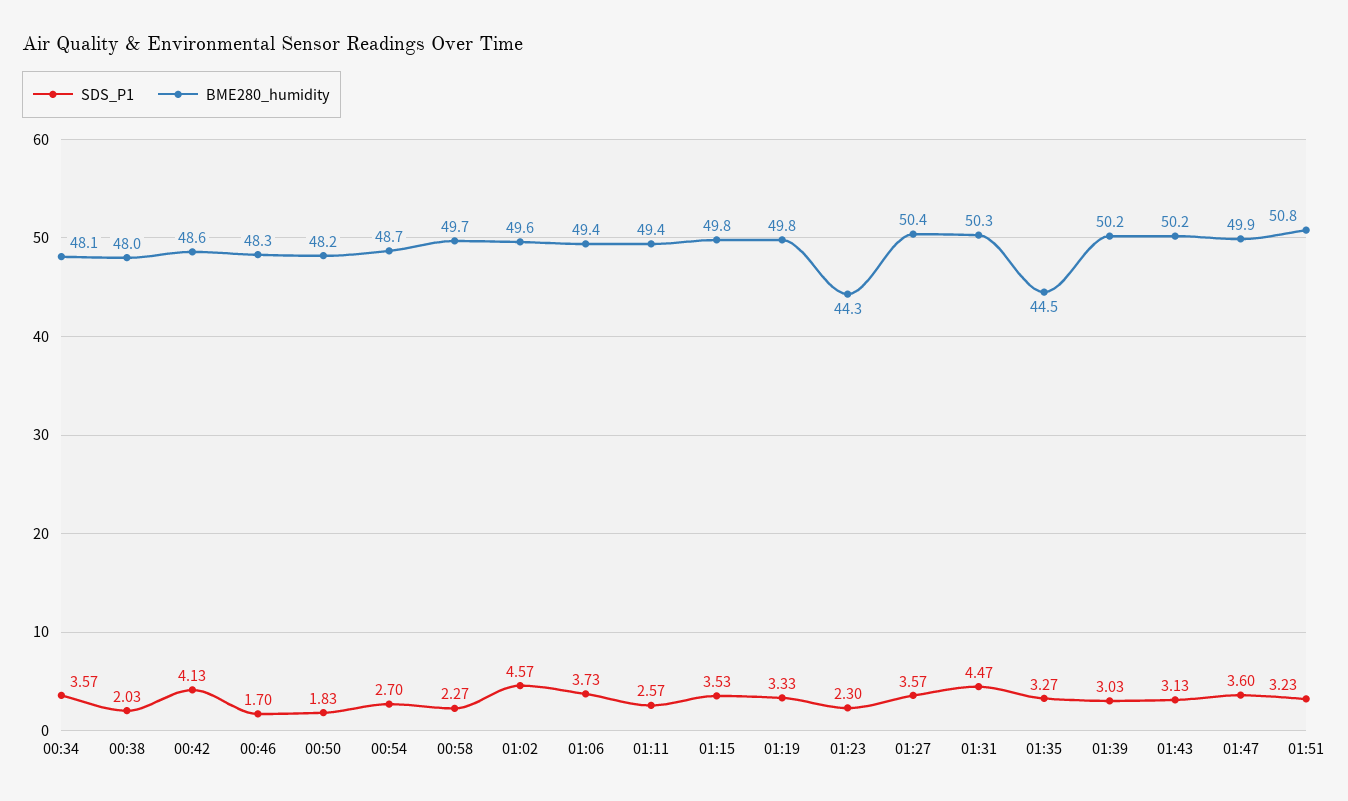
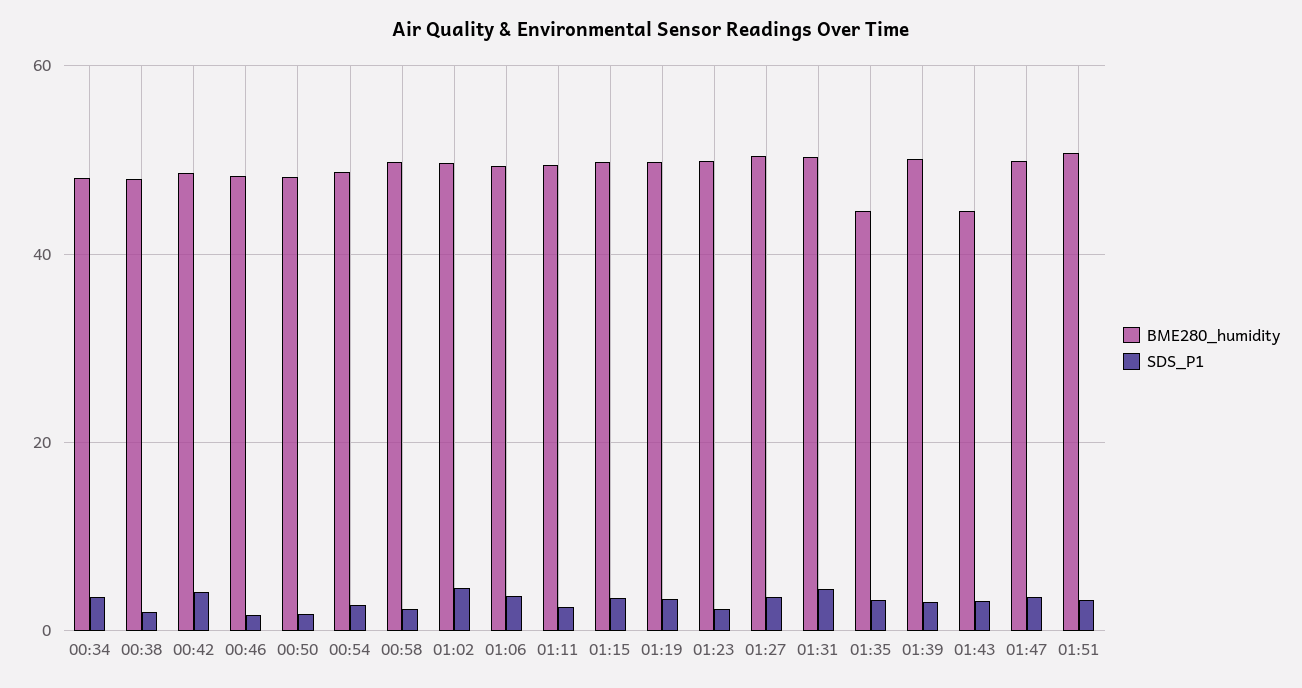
BME280_humidity, 01:23: 44.3 -> 50
BME280_humidity, 01:43: 50.2 -> 44

